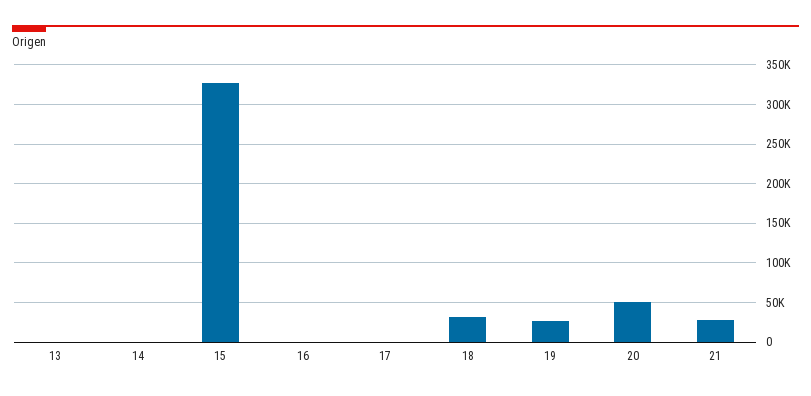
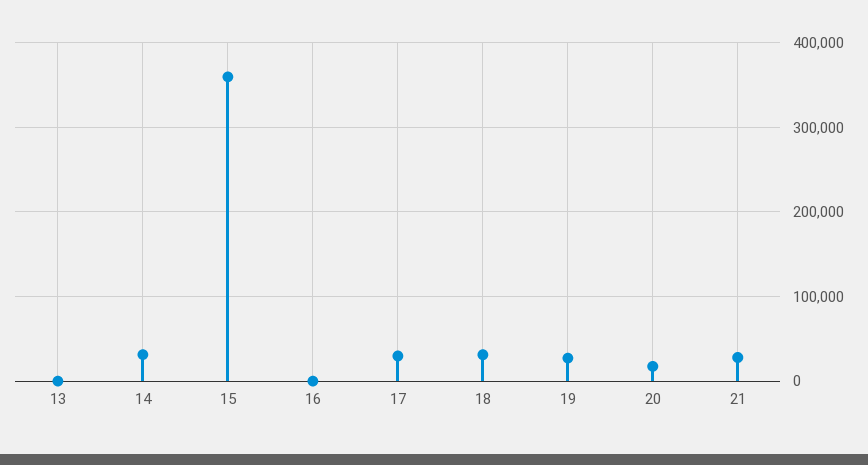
14: 0 -> 30000
15: 330000 -> 360000
17: 0 -> 30000
20: 50000 -> 20000

